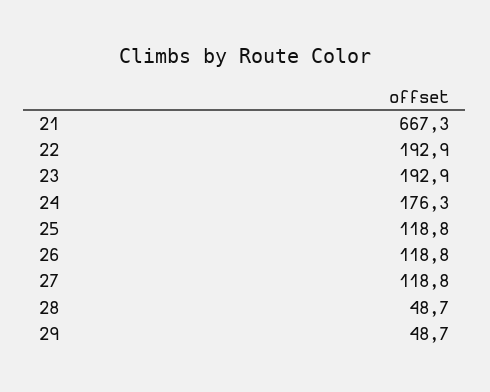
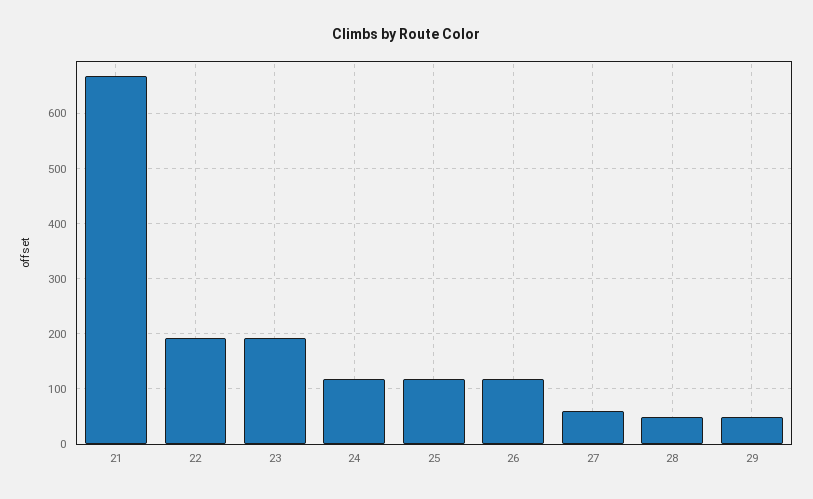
24: 176.3 -> 120
27: 118.8 -> 60

